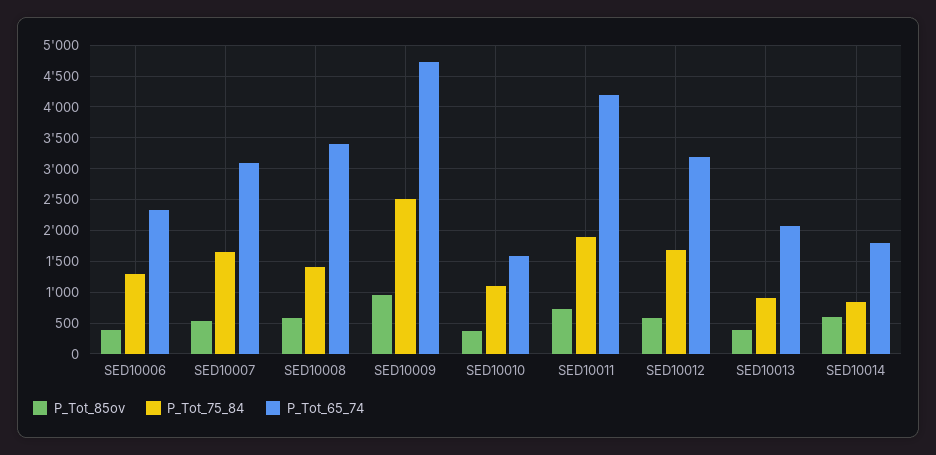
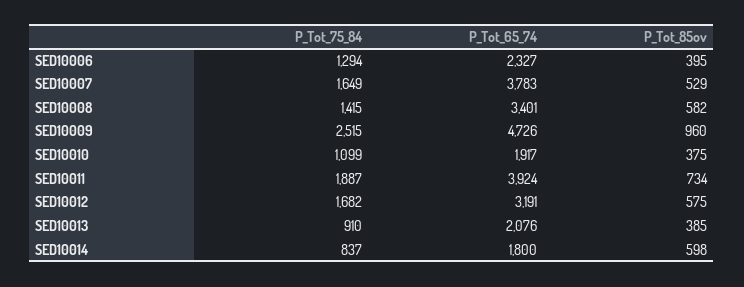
P_Tot_65_74, SED10007: 3100 -> 3783
P_Tot_65_74, SED10010: 1600 -> 1917
P_Tot_65_74, SED10011: 4200 -> 3924

